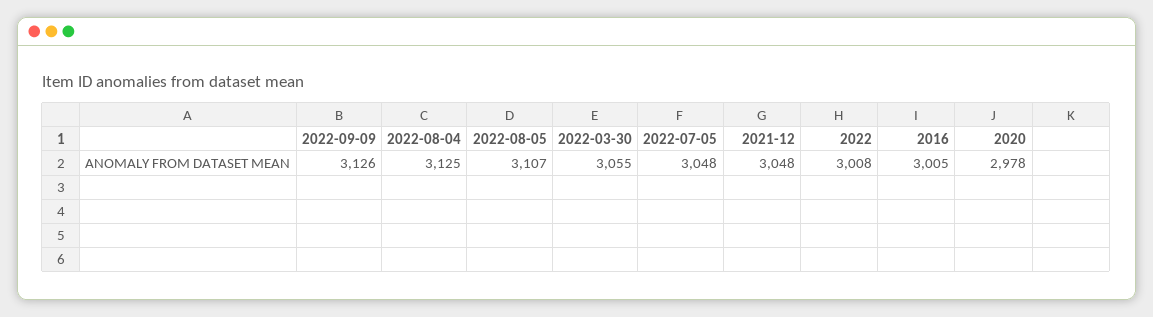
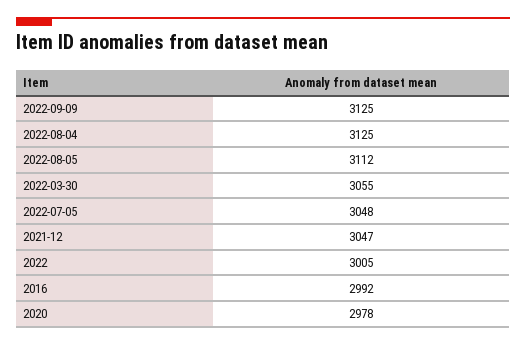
2022-09-09: 3126 -> 3125
2022-08-05: 3107 -> 3112
2021-12: 3048 -> 3047
2022: 3008 -> 3005
2016: 3005 -> 2992

